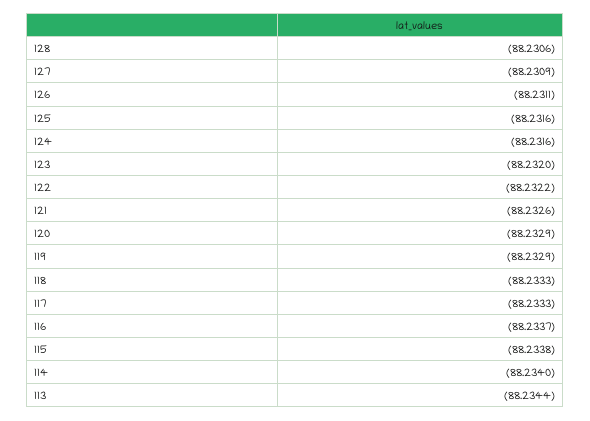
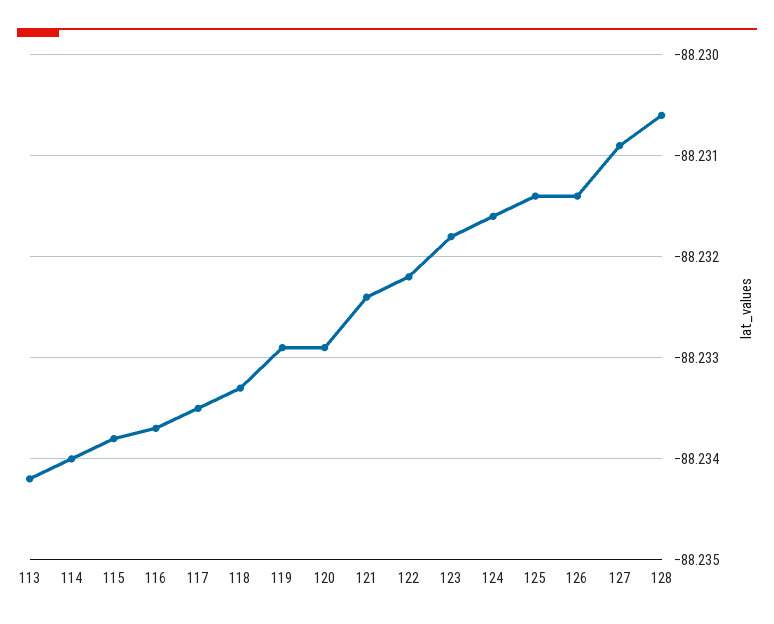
126: -88.2311 -> -88.2314
125: -88.2316 -> -88.2314
123: -88.232 -> -88.2318
121: -88.2326 -> -88.2324
117: -88.2333 -> -88.2335
113: -88.2344 -> -88.2342

